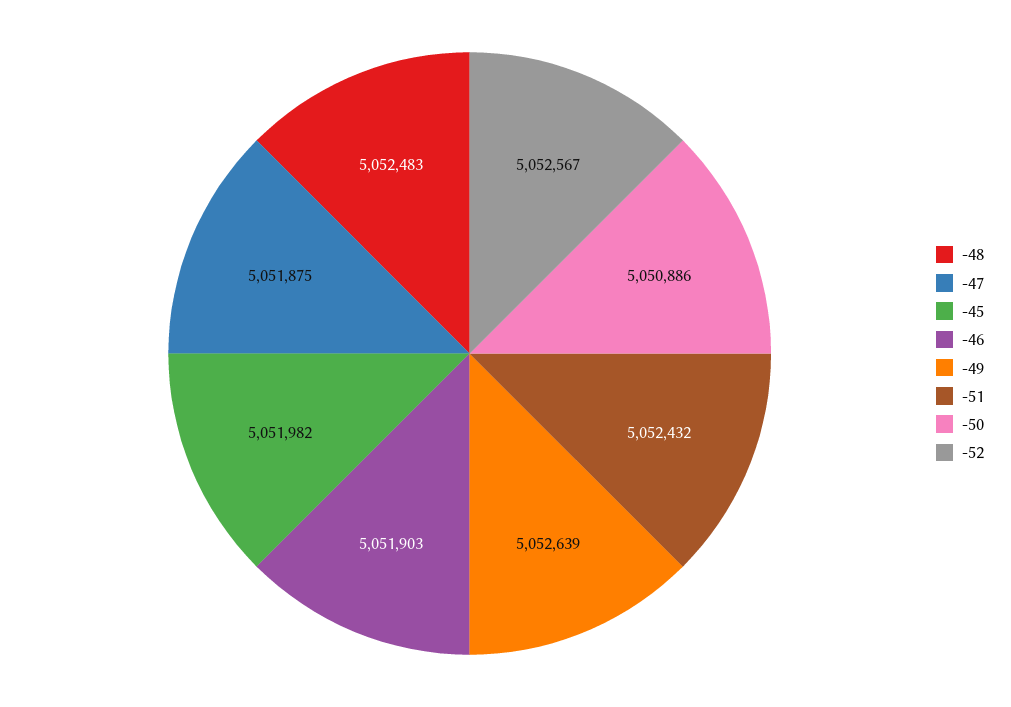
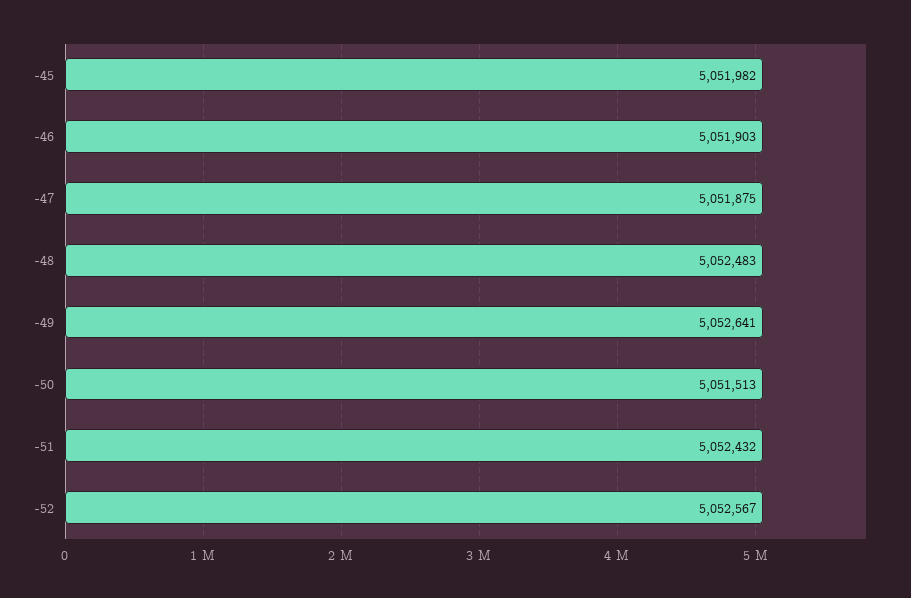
-49: 5052639 -> 5052641
-50: 5050886 -> 5051513

